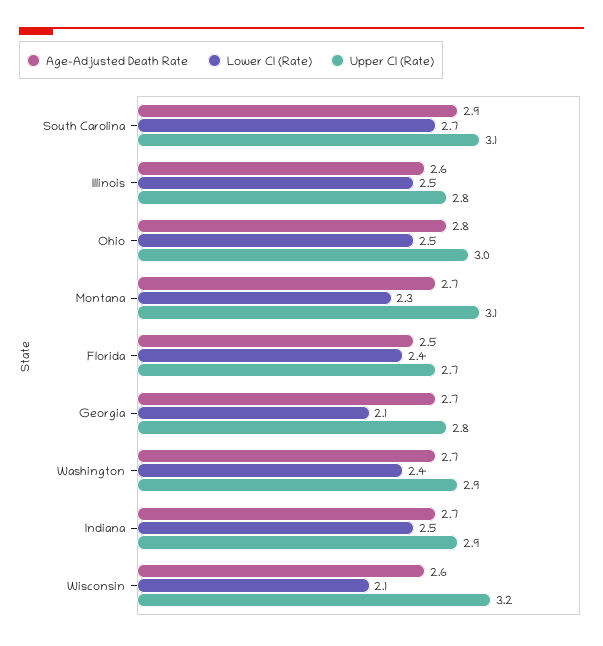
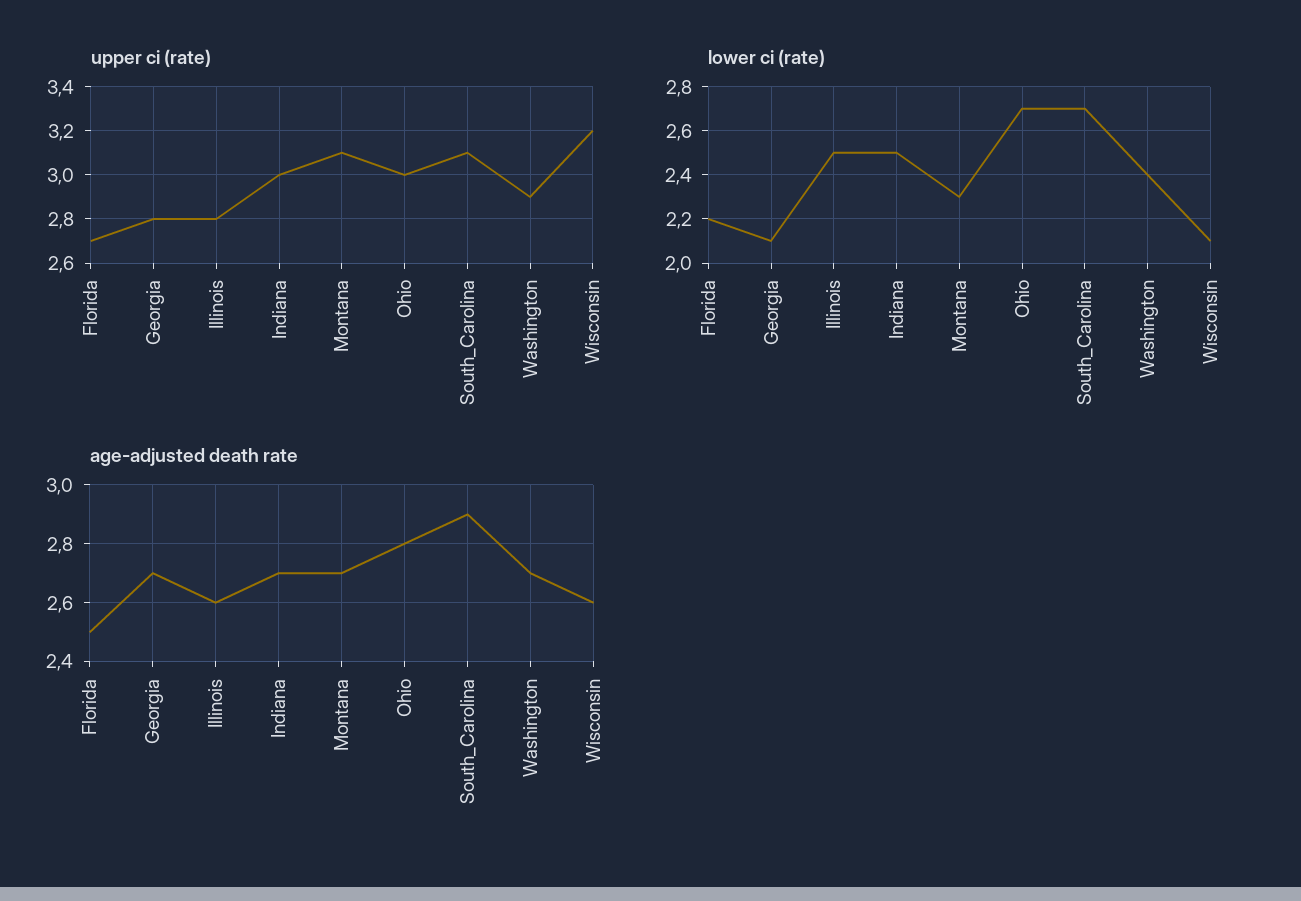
Lower CI (Rate), Ohio: 2.5 -> 2.7
Lower CI (Rate), Florida: 2.4 -> 2.2
Upper CI (Rate), Indiana: 2.9 -> 3

